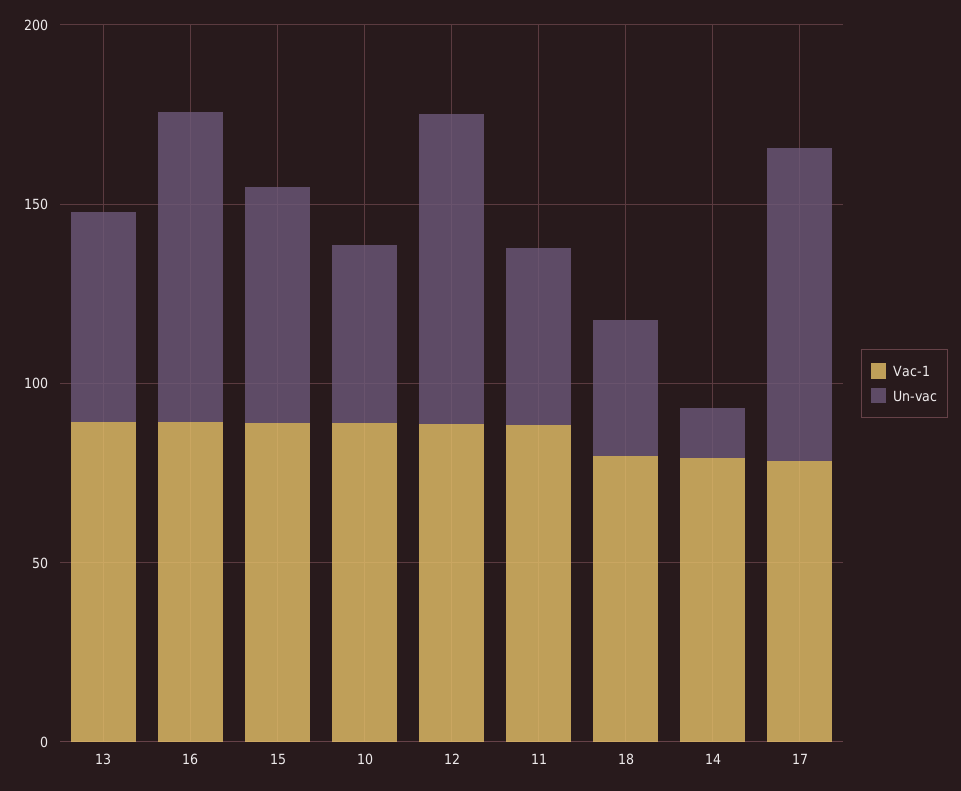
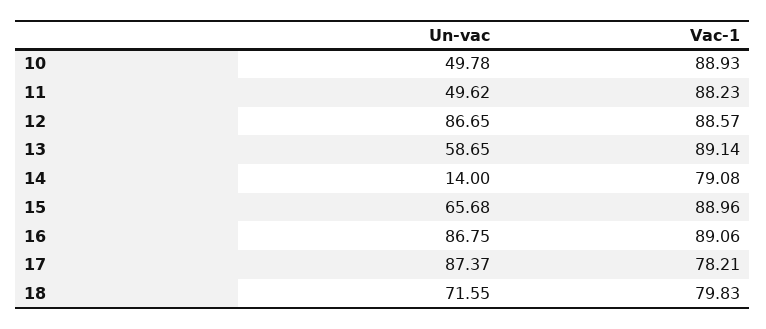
Un-vac, 18: 40 -> 71.55

